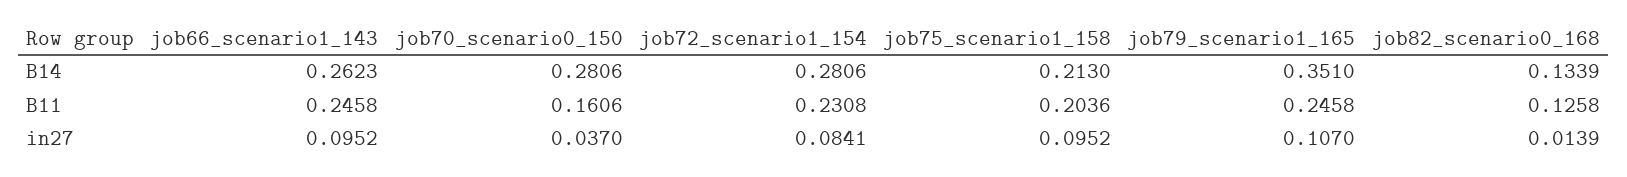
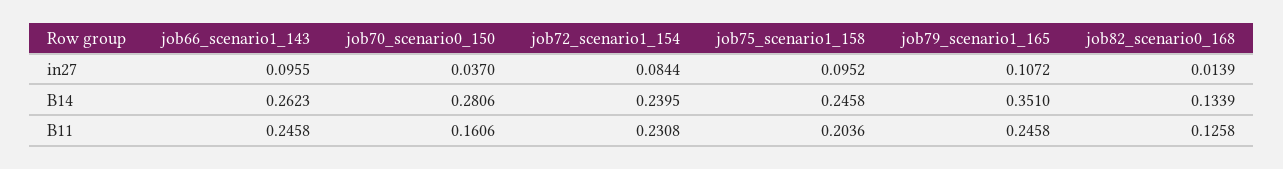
job72_scenario1_154, B14: 0.2806 -> 0.2395
job75_scenario1_158, B14: 0.213 -> 0.2458
job66_scenario1_143, in27: 0.0952 -> 0.0955
job72_scenario1_154, in27: 0.0841 -> 0.0844
job79_scenario1_165, in27: 0.107 -> 0.1072

